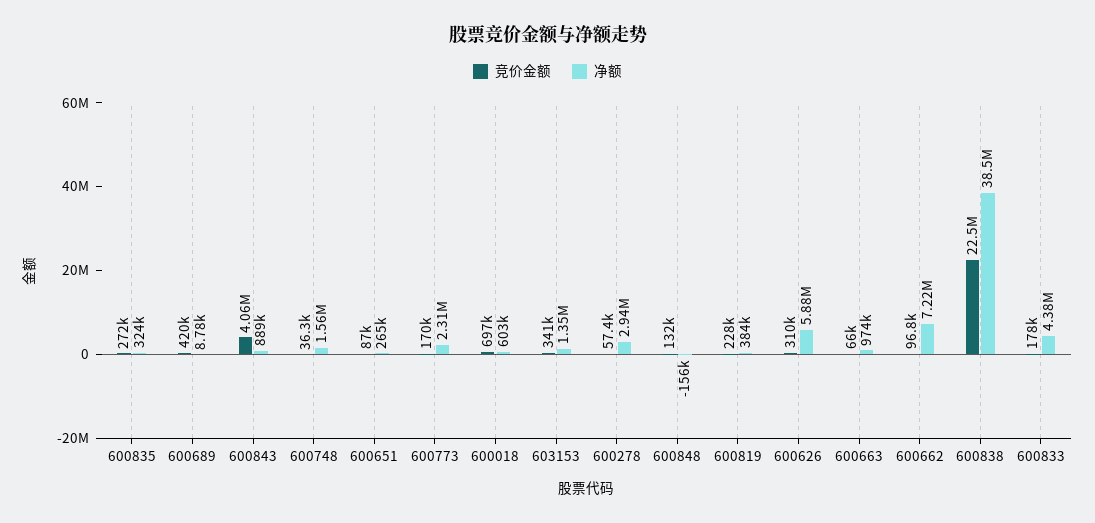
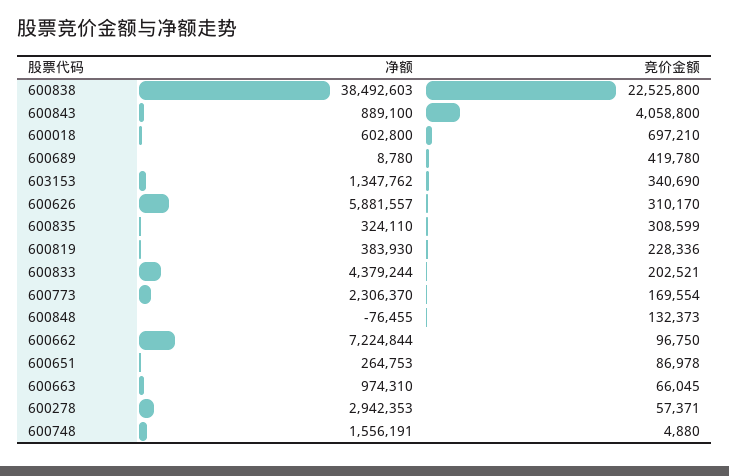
竞价金额, 600835: 272000 -> 308599
竞价金额, 600748: 36300 -> 4880
净额, 600848: -156000 -> -76455
竞价金额, 600833: 178000 -> 202521

